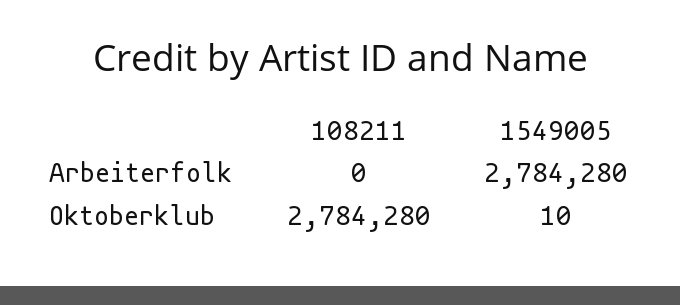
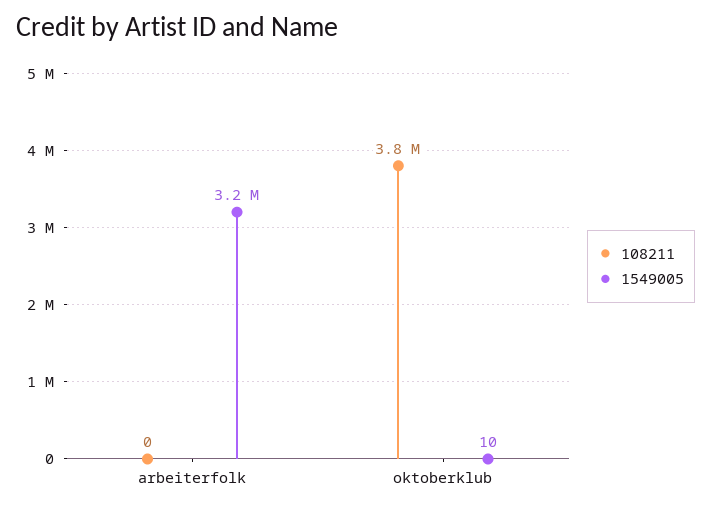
1549005, Arbeiterfolk: 2784280 -> 3200000
108211, Oktoberklub: 2784280 -> 3800000

